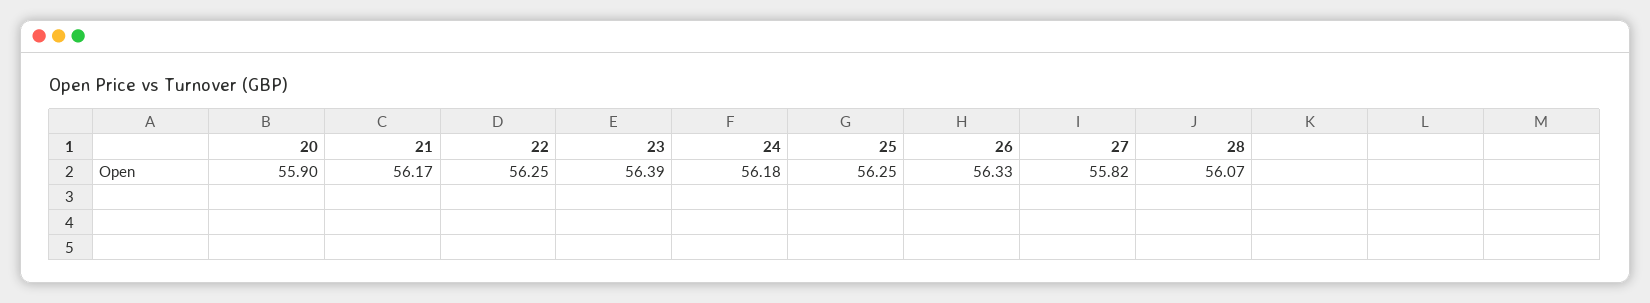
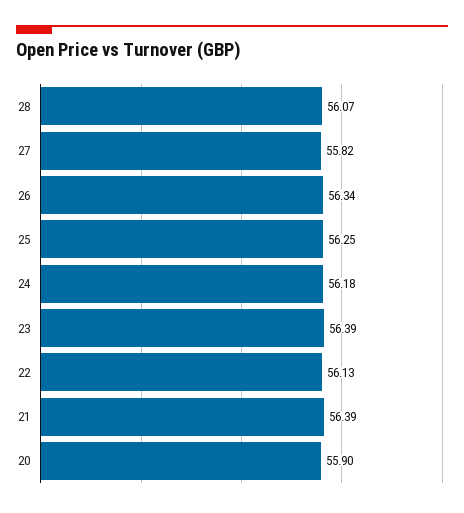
21: 56.17 -> 56.39
22: 56.25 -> 56.13
26: 56.33 -> 56.34

